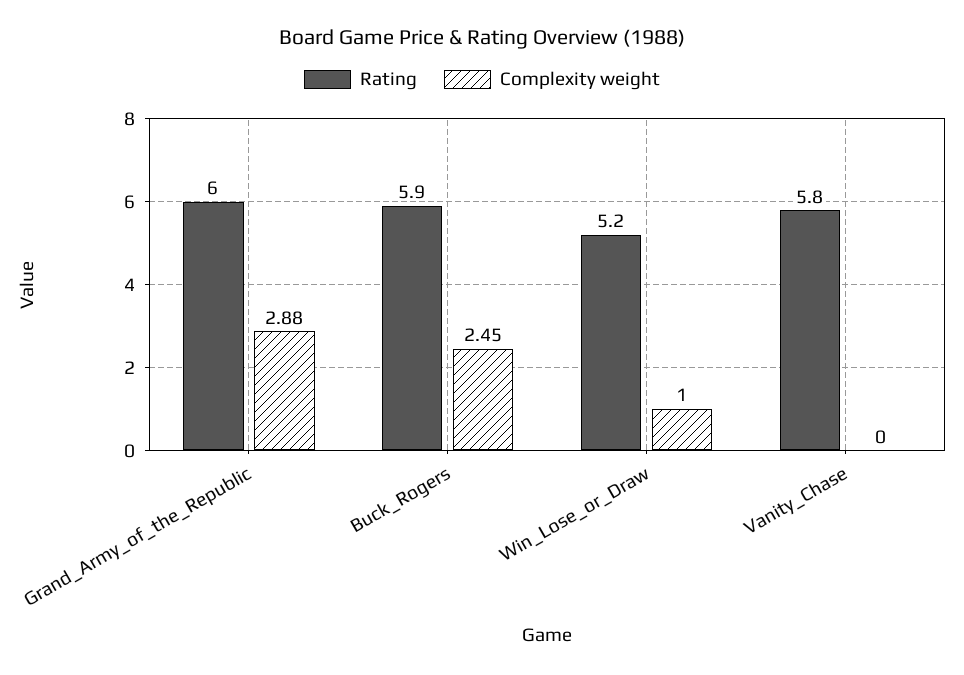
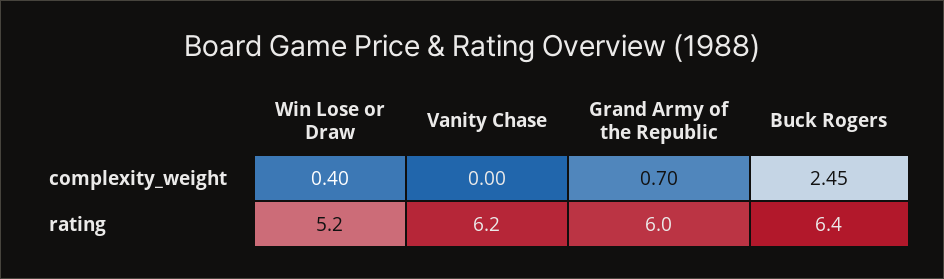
Complexity weight, Grand_Army_of_the_Republic: 2.88 -> 0.7
Rating, Buck_Rogers: 5.9 -> 6.4
Complexity weight, Win_Lose_or_Draw: 1 -> 0.4
Rating, Vanity_Chase: 5.8 -> 6.2

